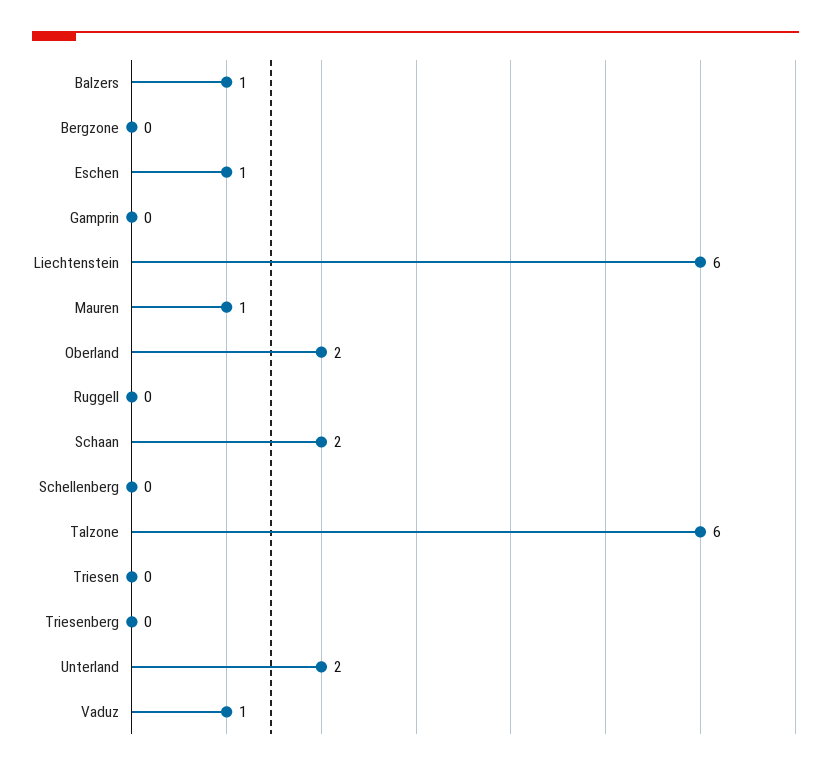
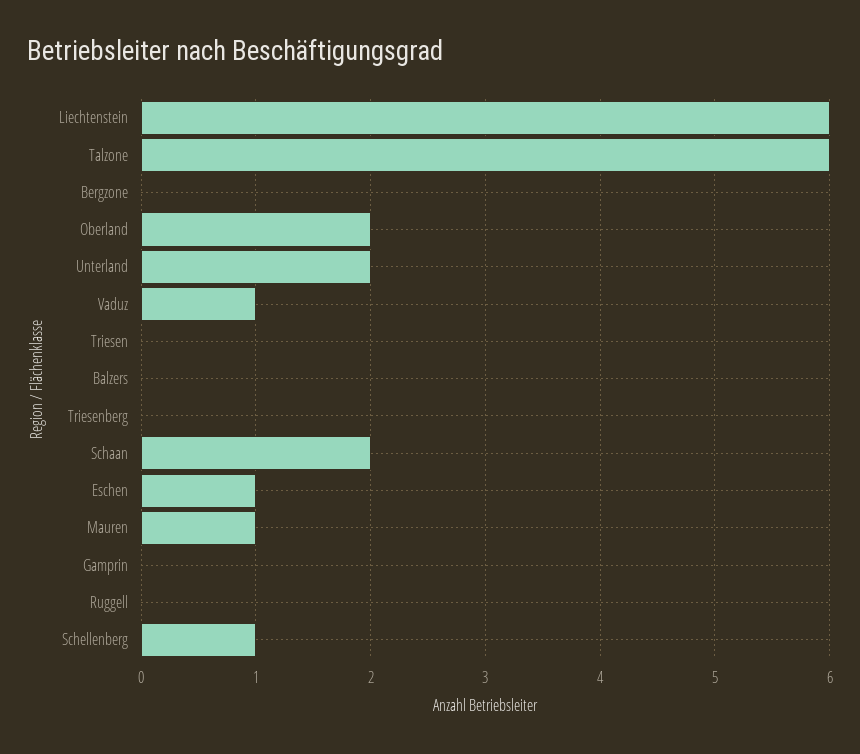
Balzers: 1 -> 0
Schellenberg: 0 -> 1

